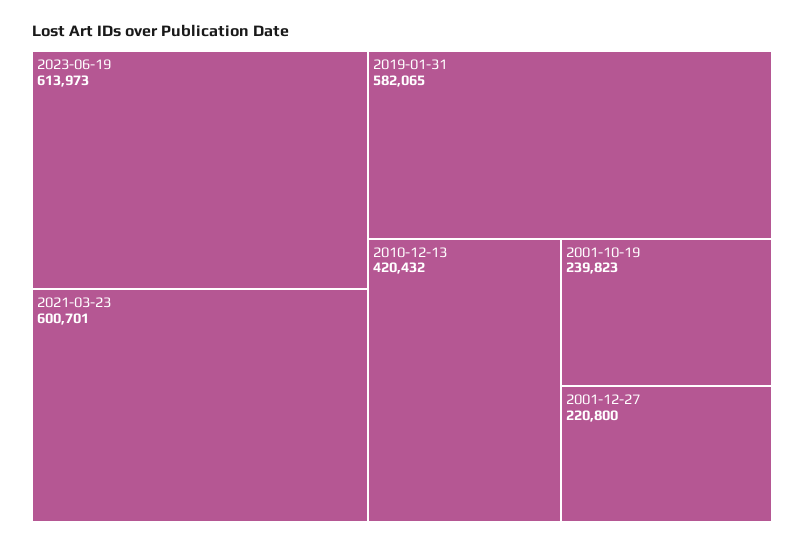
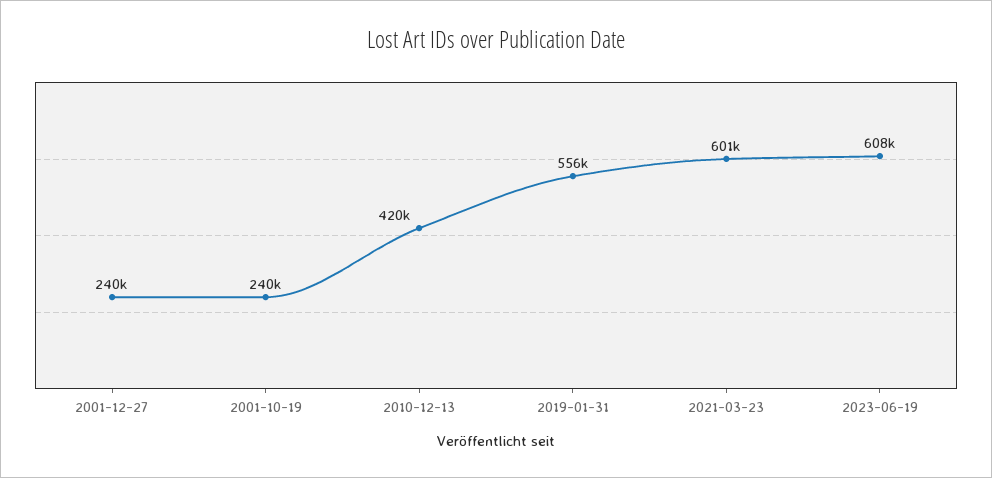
2023-06-19: 613973 -> 608000
2019-01-31: 582065 -> 556000
2001-12-27: 220800 -> 240000

